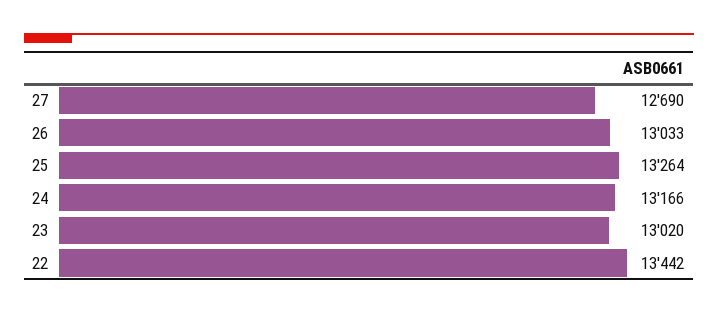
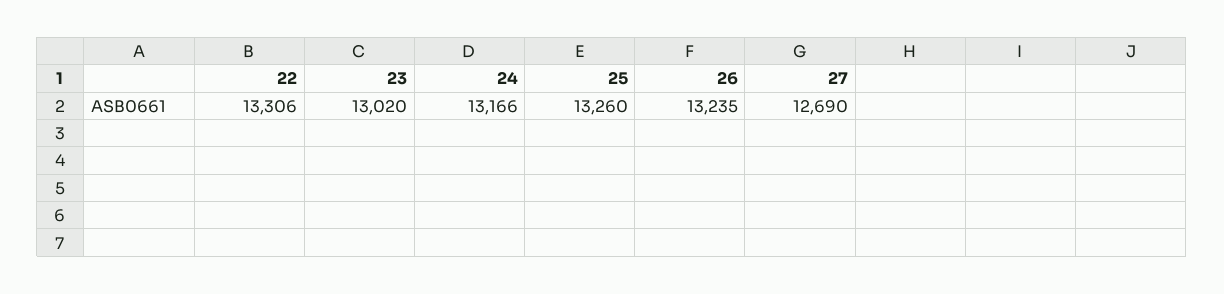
26: 13033 -> 13235
25: 13264 -> 13260
22: 13442 -> 13306

